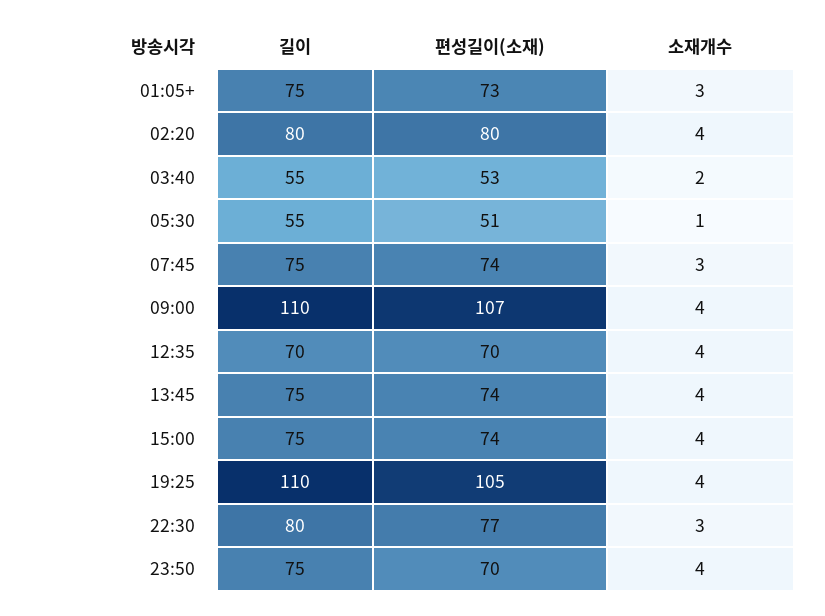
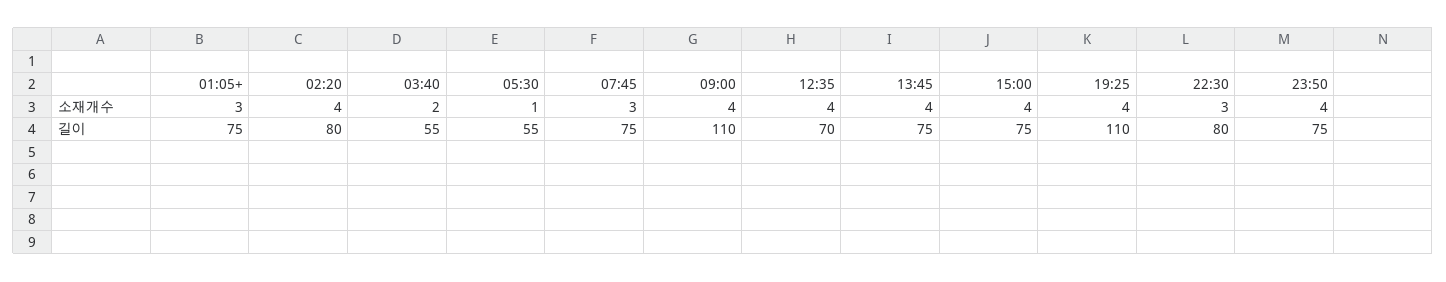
편성길이(소재), 01:05+: 73 -> none
편성길이(소재), 02:20: 80 -> none
편성길이(소재), 03:40: 53 -> none
편성길이(소재), 05:30: 51 -> none
편성길이(소재), 07:45: 74 -> none
편성길이(소재), 09:00: 107 -> none
편성길이(소재), 12:35: 70 -> none
편성길이(소재), 13:45: 74 -> none
편성길이(소재), 15:00: 74 -> none
편성길이(소재), 19:25: 105 -> none
편성길이(소재), 22:30: 77 -> none
편성길이(소재), 23:50: 70 -> none

